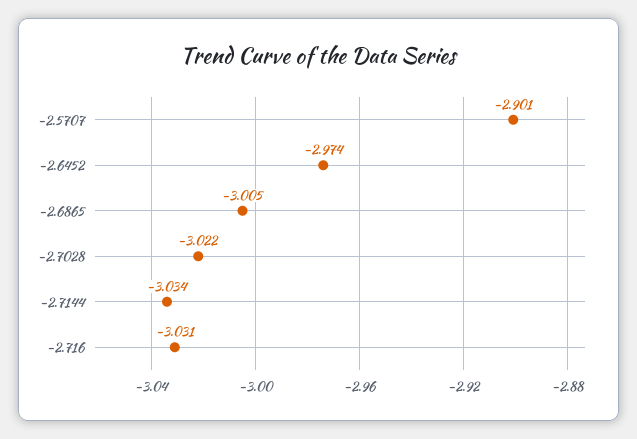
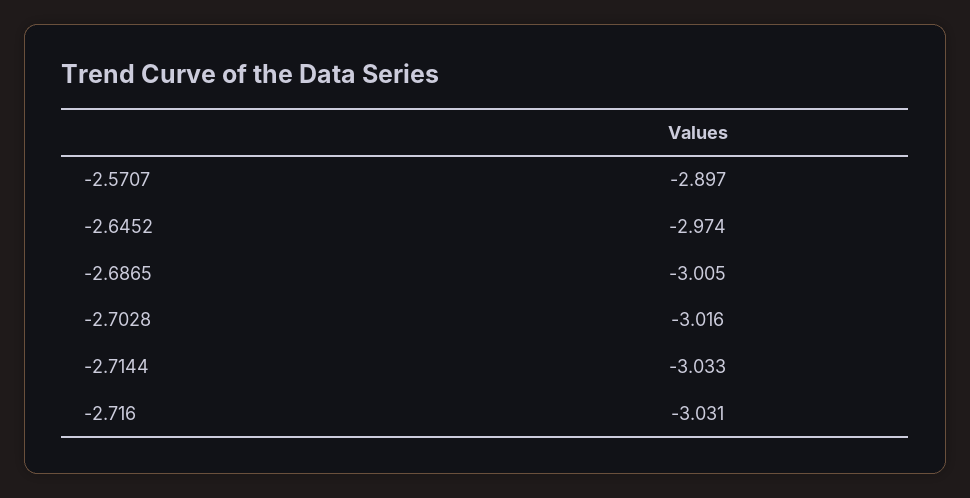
-2.5707: -2.901 -> -2.897
-2.7028: -3.022 -> -3.016
-2.7144: -3.034 -> -3.033

